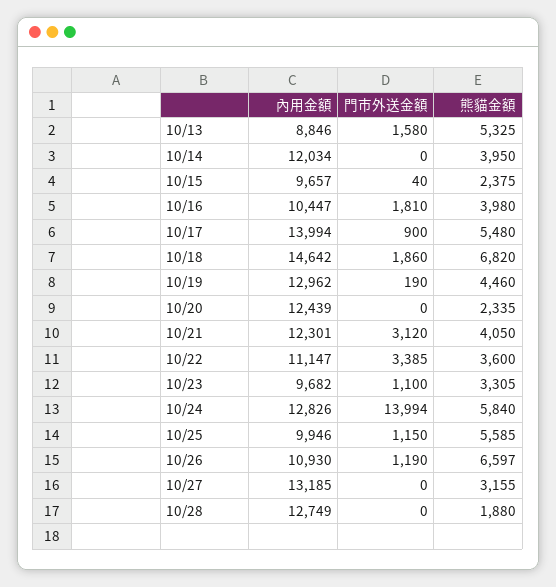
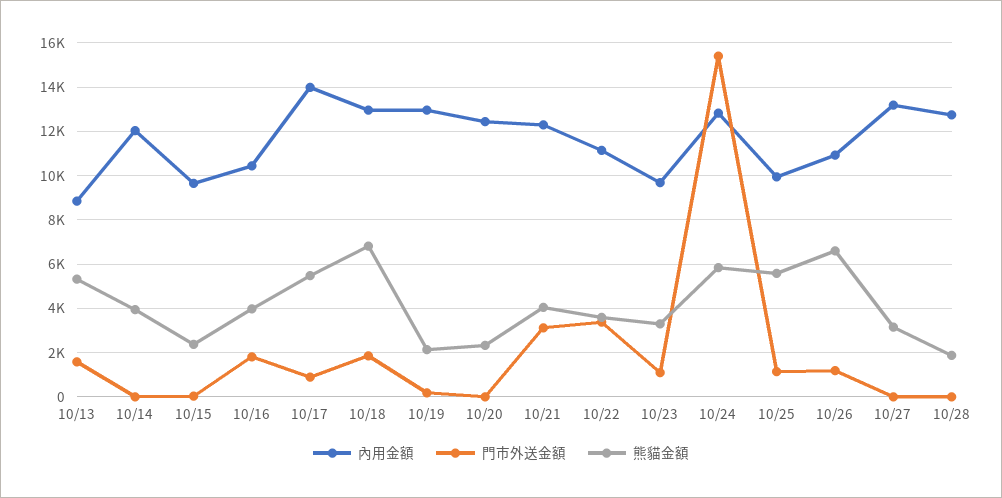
內用金額, 10/18: 14642 -> 13000
熊貓金額, 10/19: 4460 -> 2000
門市外送金額, 10/24: 13994 -> 15500

